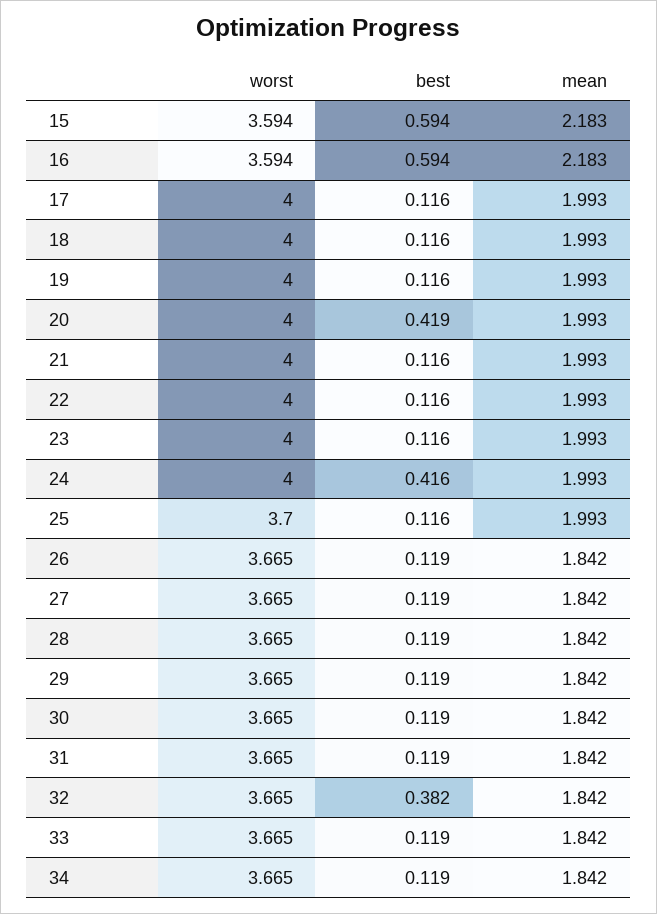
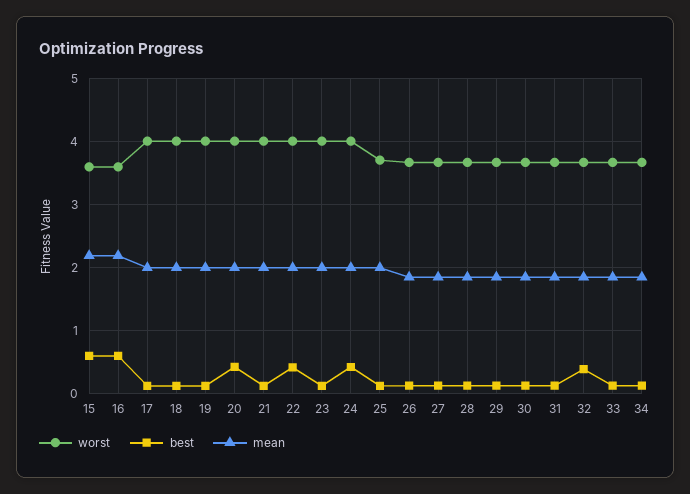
best, 22: 0.116 -> 0.4

